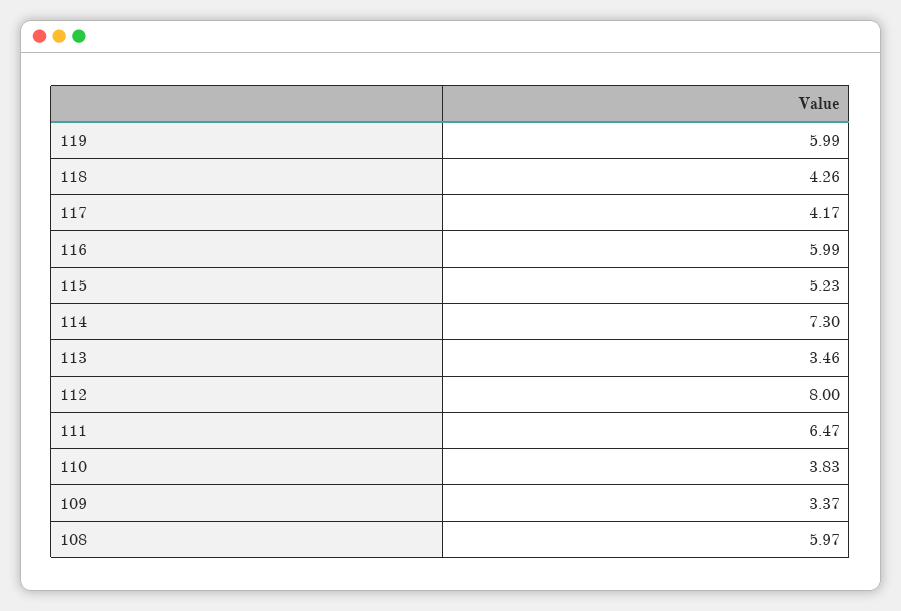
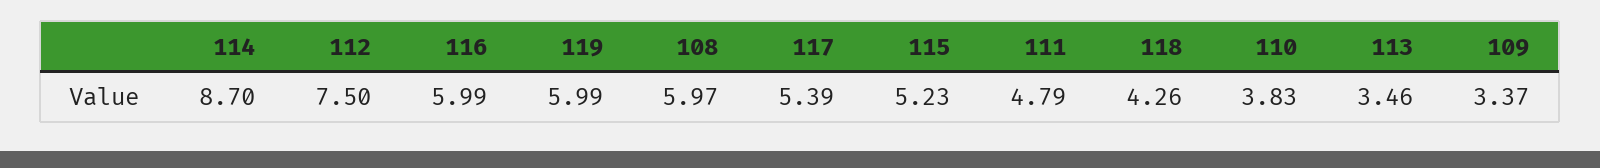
117: 4.17 -> 5.39
114: 7.3 -> 8.7
112: 8 -> 7.5
111: 6.47 -> 4.79

